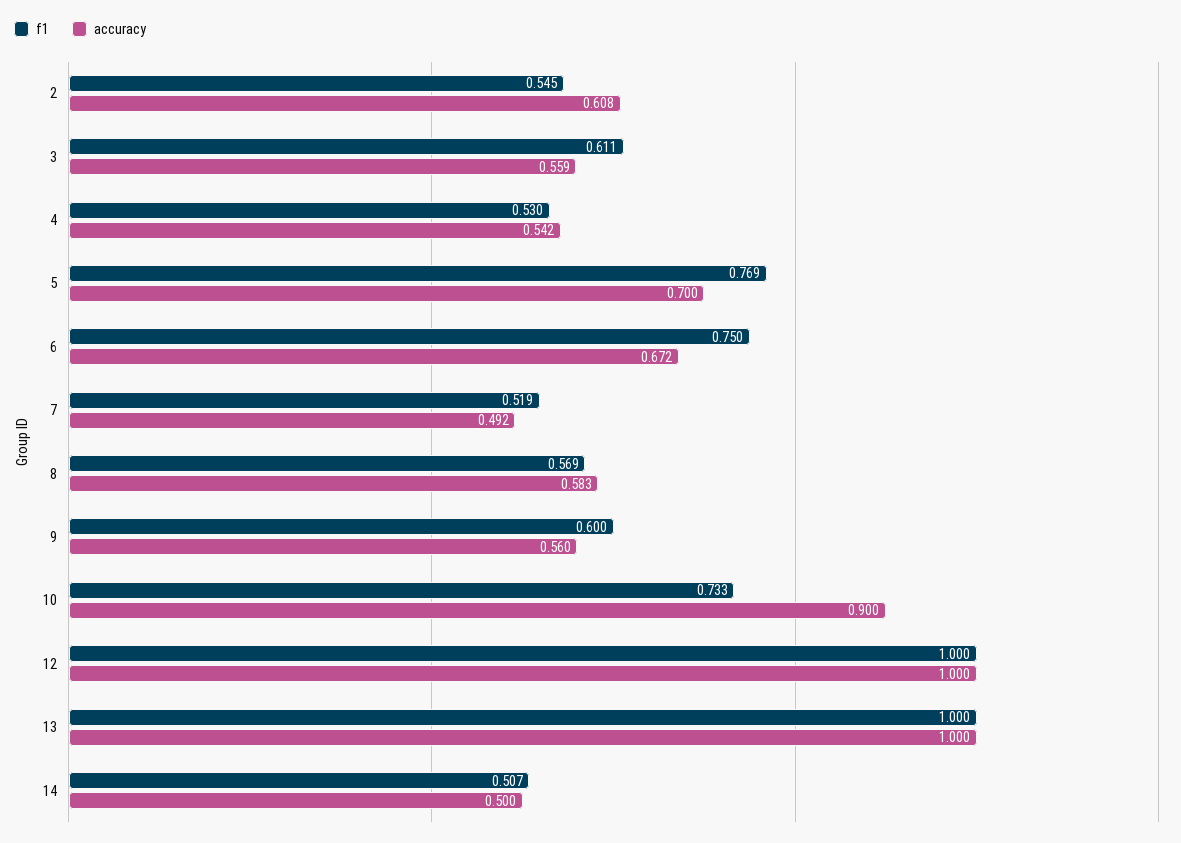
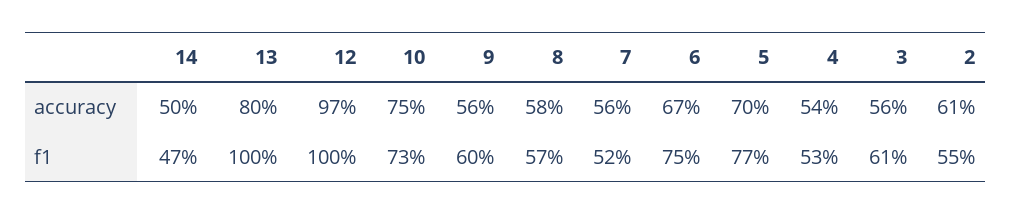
accuracy, 7: 0.492 -> 0.56
accuracy, 10: 0.9 -> 0.75
accuracy, 12: 1 -> 0.97
accuracy, 13: 1 -> 0.8
f1, 14: 0.507 -> 0.47

